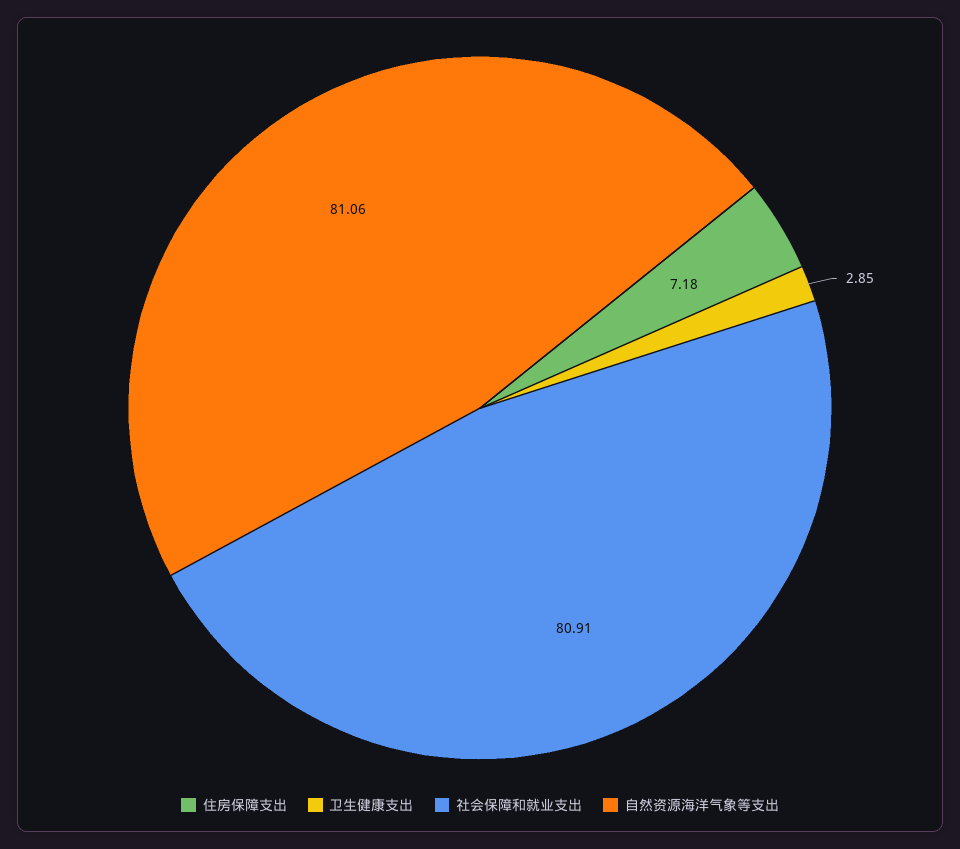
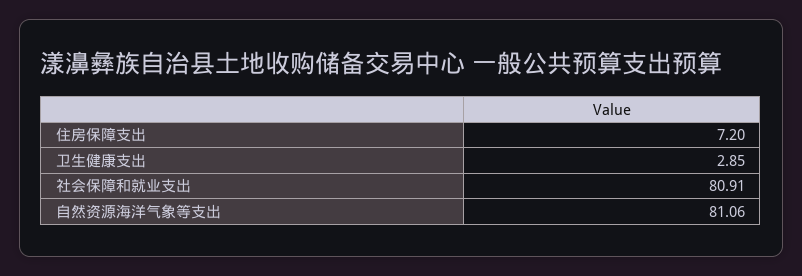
住房保障支出: 7.18 -> 7.2

